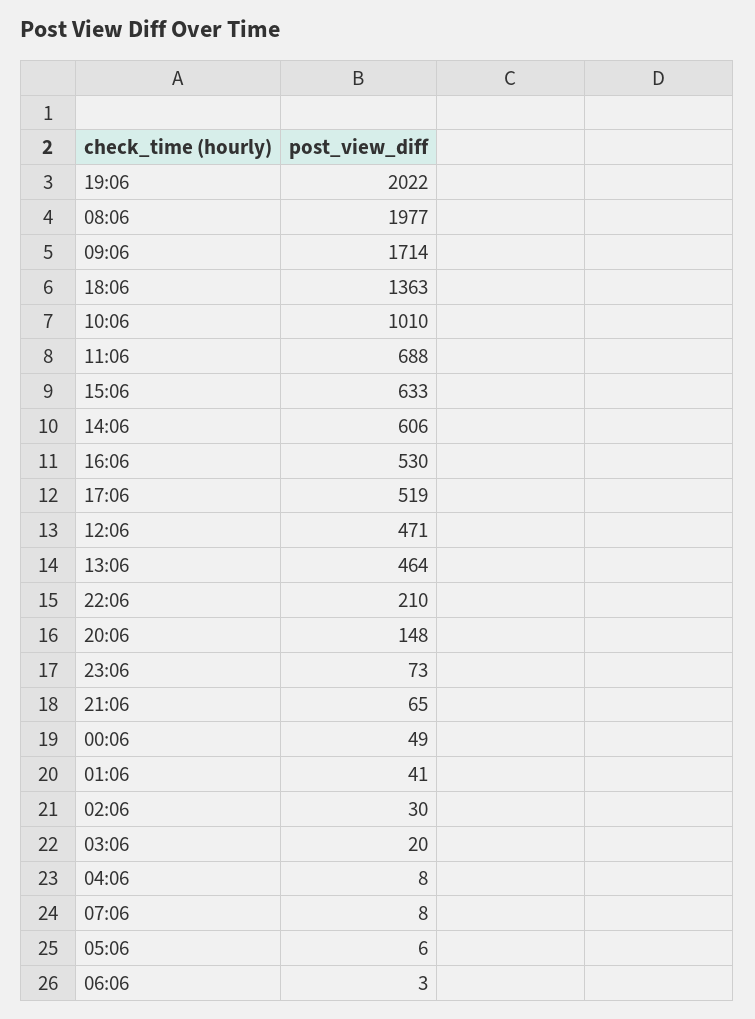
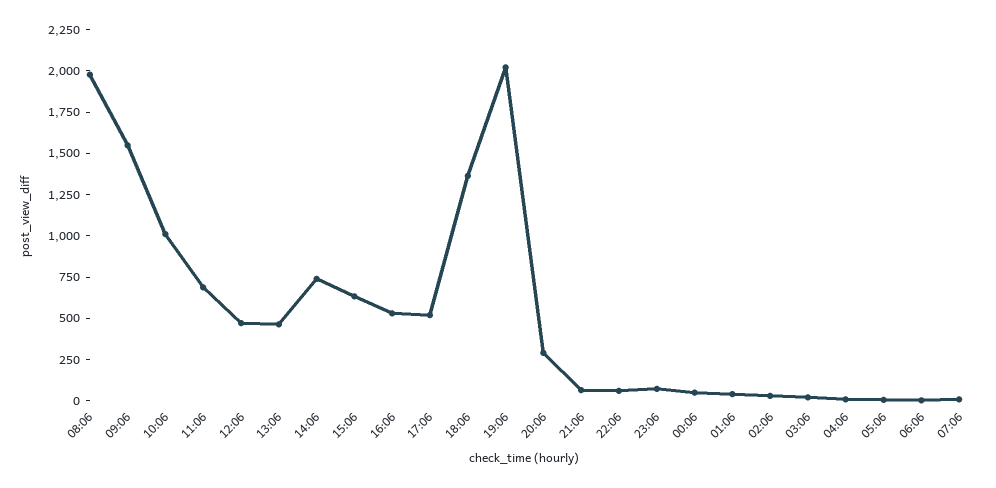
09:06: 1714 -> 1550
14:06: 606 -> 750
22:06: 210 -> 50
20:06: 148 -> 300

